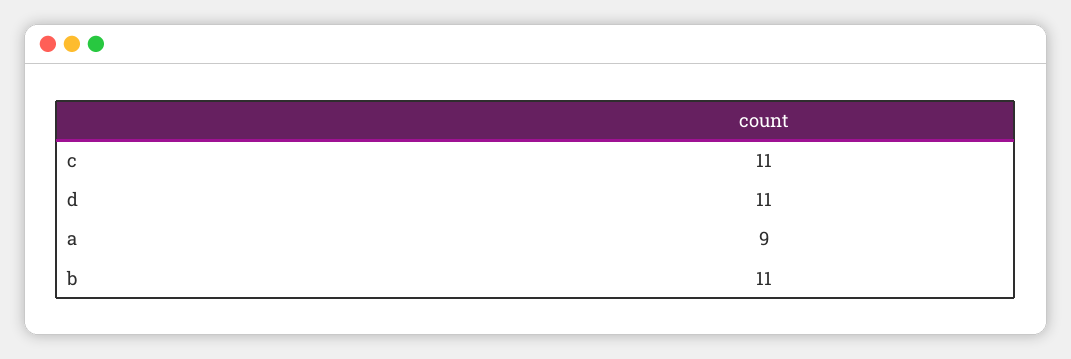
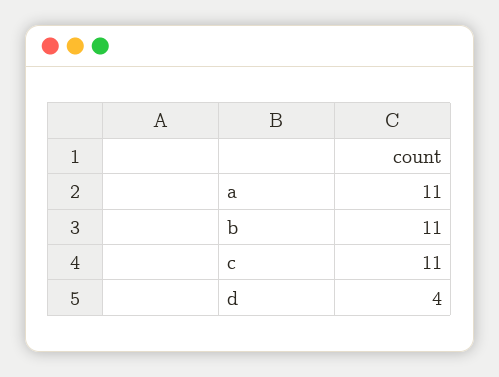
d: 11 -> 4
a: 9 -> 11

